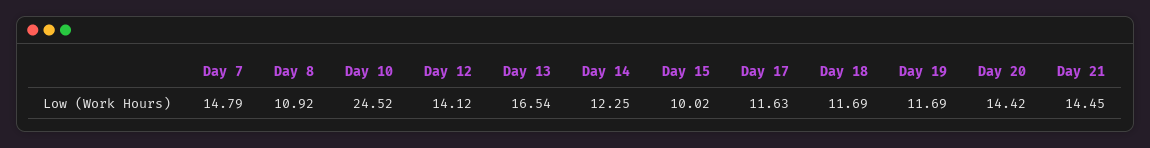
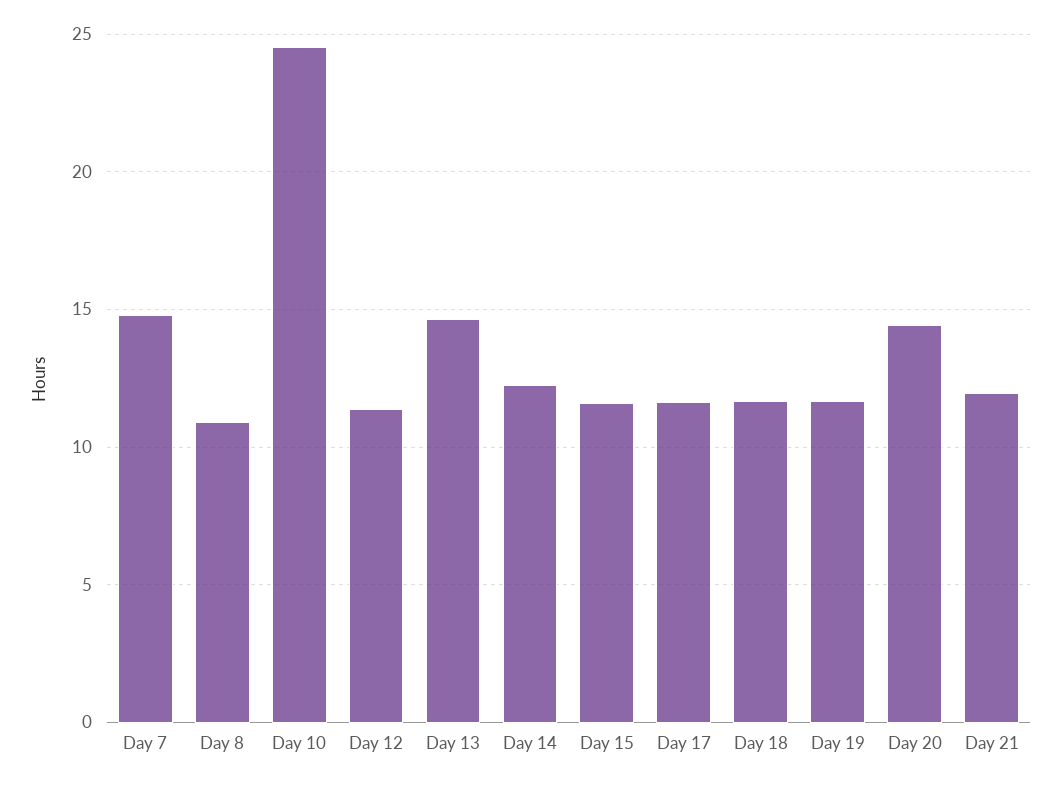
Day 12: 14.12 -> 11.5
Day 13: 16.54 -> 14.5
Day 15: 10.02 -> 11.5
Day 21: 14.45 -> 12

